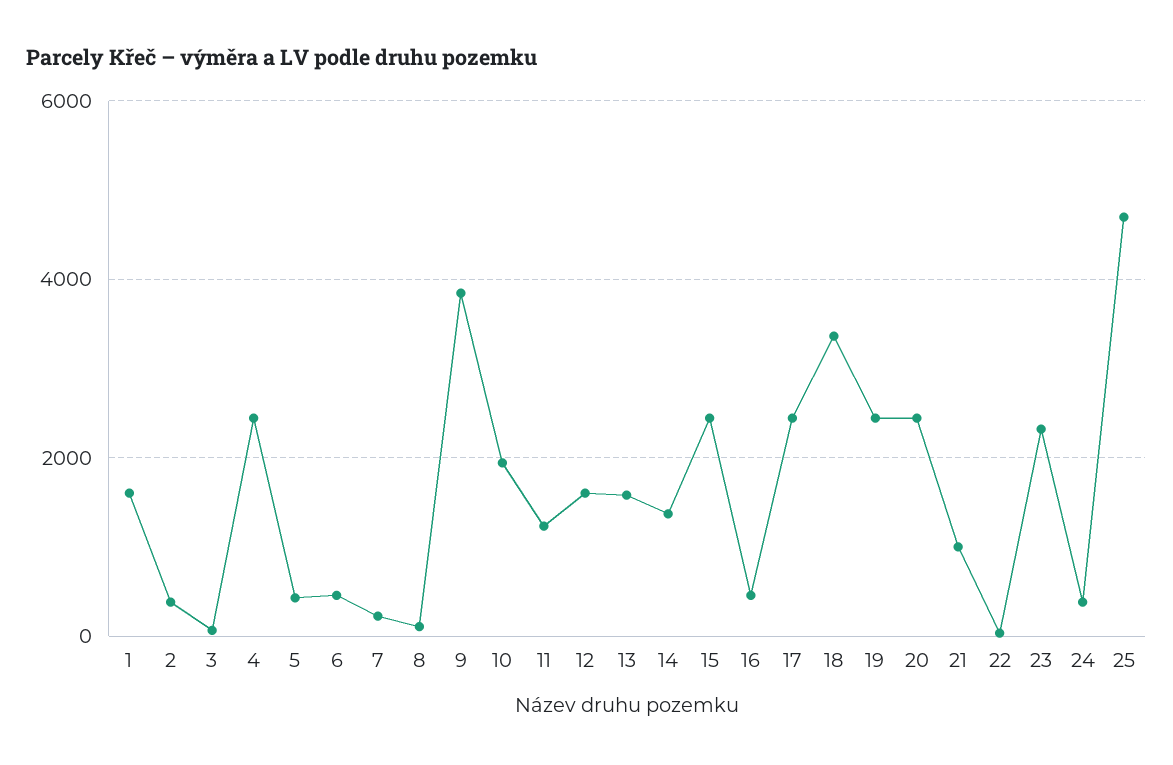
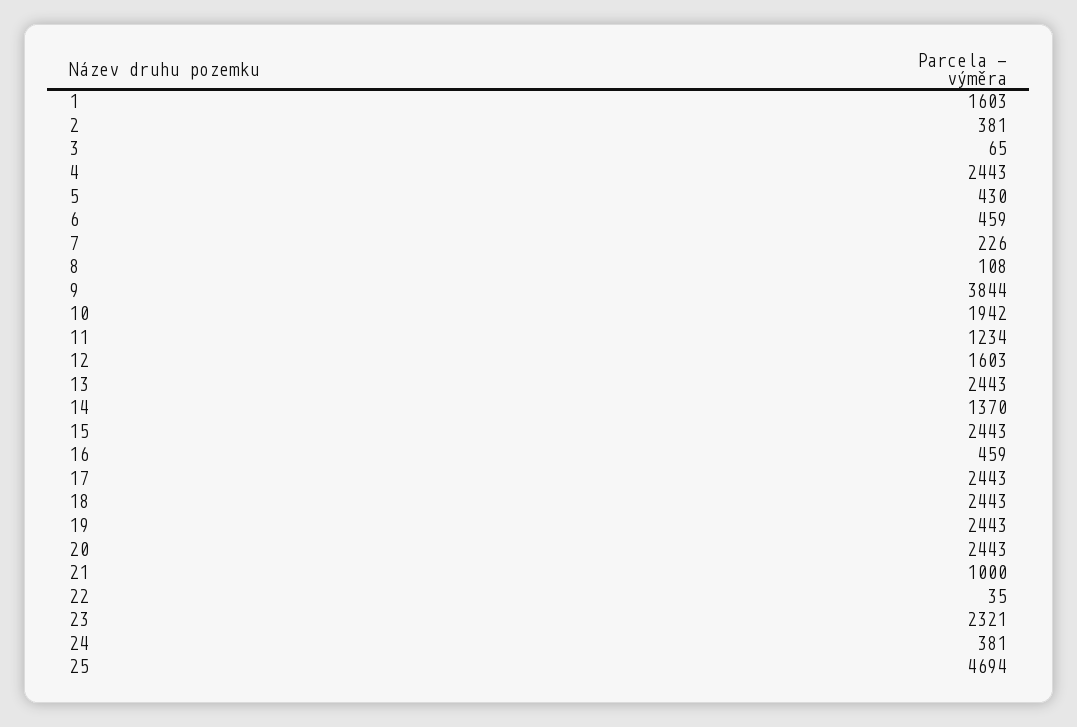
13: 1600 -> 2443
18: 3400 -> 2443

